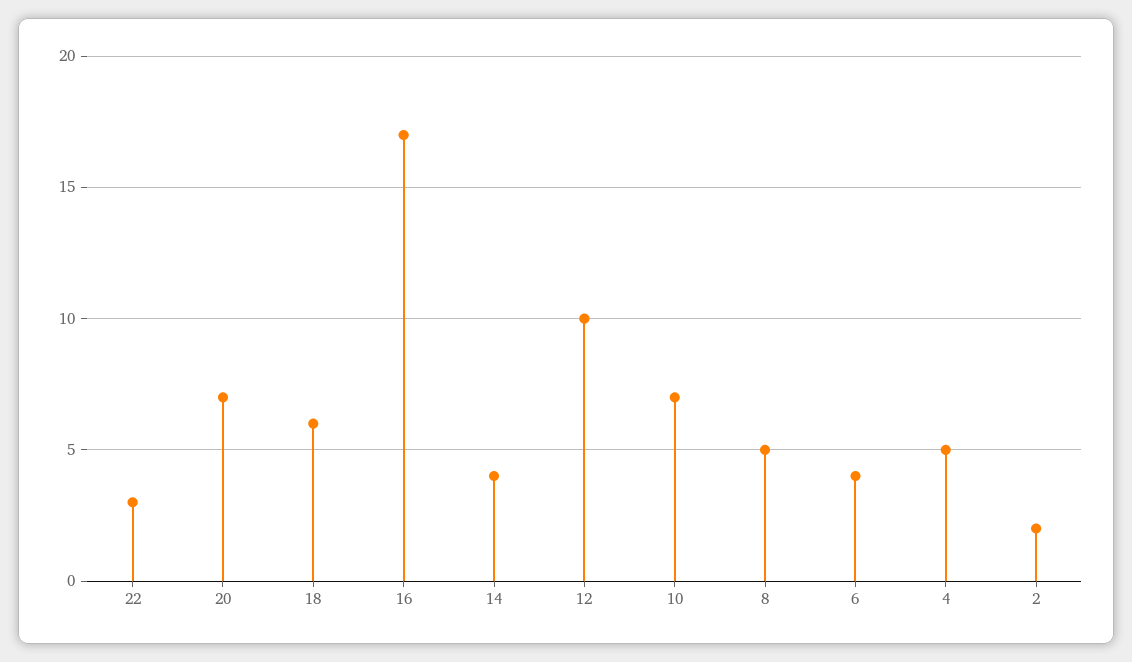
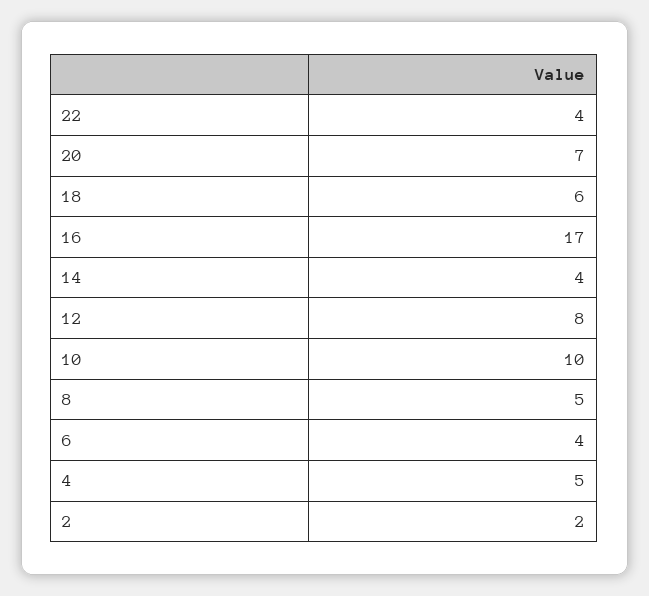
22: 3 -> 4
12: 10 -> 8
10: 7 -> 10

